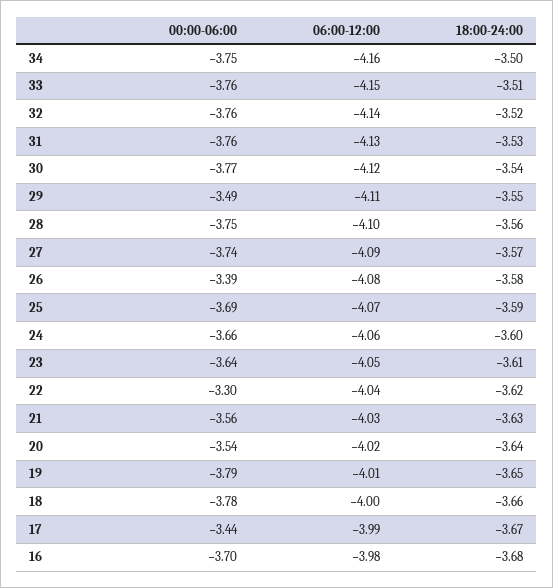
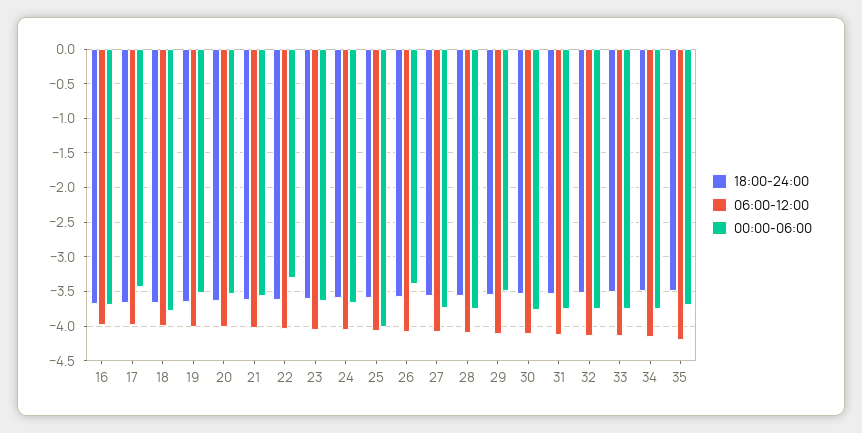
00:00-06:00, 25: -3.69 -> -4
00:00-06:00, 19: -3.79 -> -3.5
18:00-24:00, 35: none -> -3.5
06:00-12:00, 35: none -> -4.2
00:00-06:00, 35: none -> -3.7

